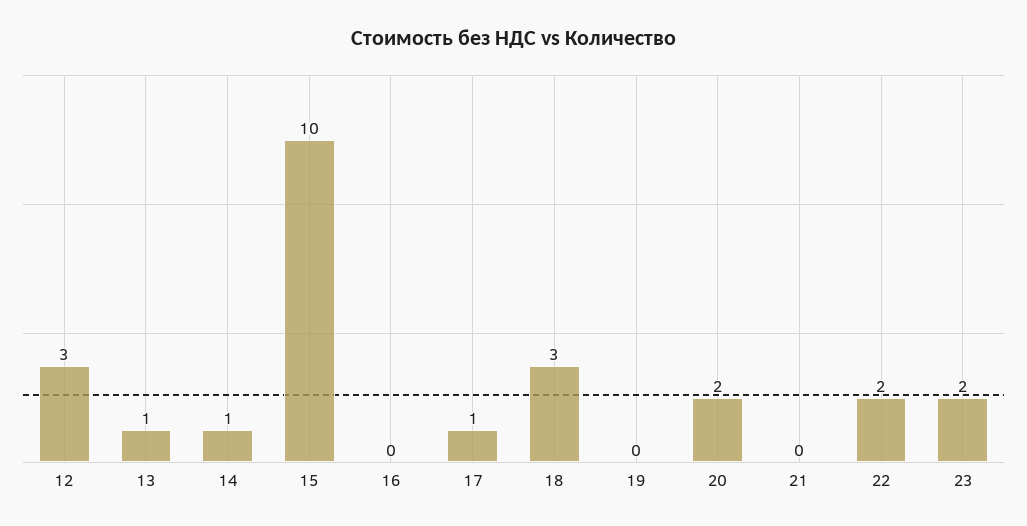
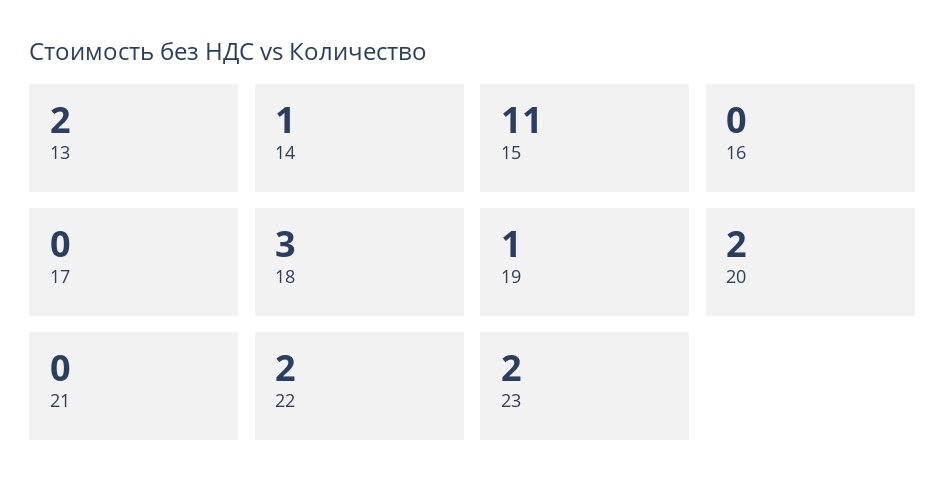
12: 3 -> none
13: 1 -> 2
15: 10 -> 11
17: 1 -> 0
19: 0 -> 1

